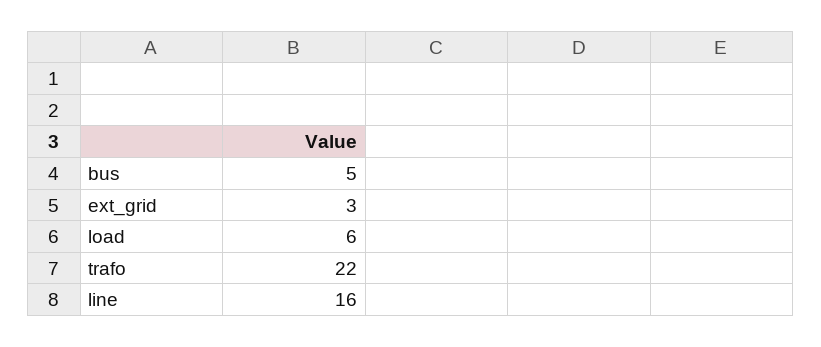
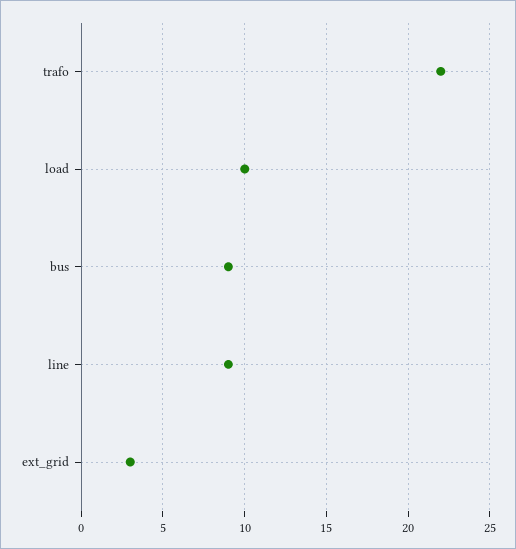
bus: 5 -> 9
load: 6 -> 10
line: 16 -> 9

